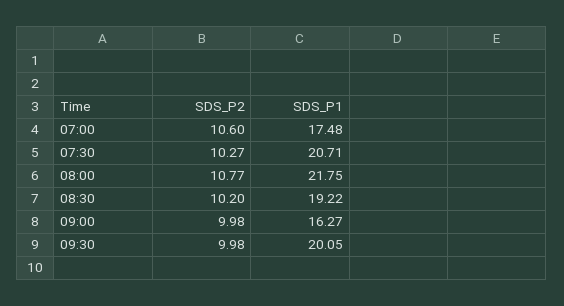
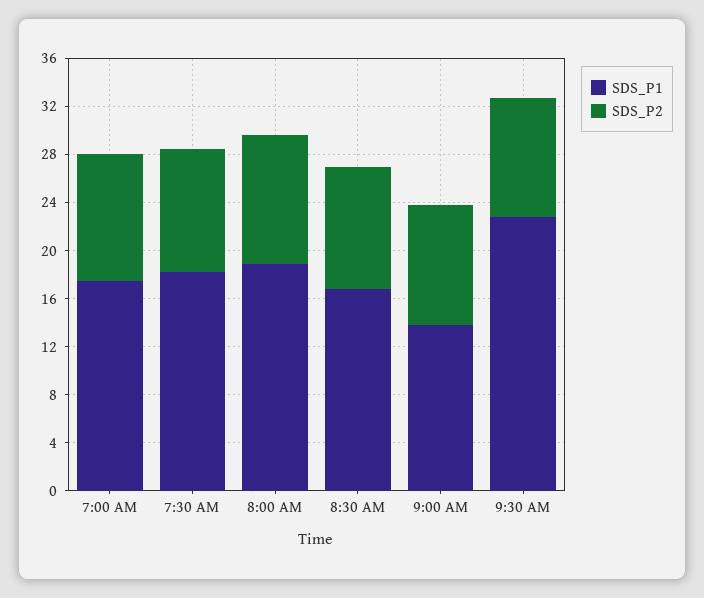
SDS_P1, 07:30: 20.71 -> 18
SDS_P1, 08:00: 21.75 -> 19
SDS_P1, 08:30: 19.22 -> 17
SDS_P1, 09:00: 16.27 -> 14
SDS_P1, 09:30: 20.05 -> 23

